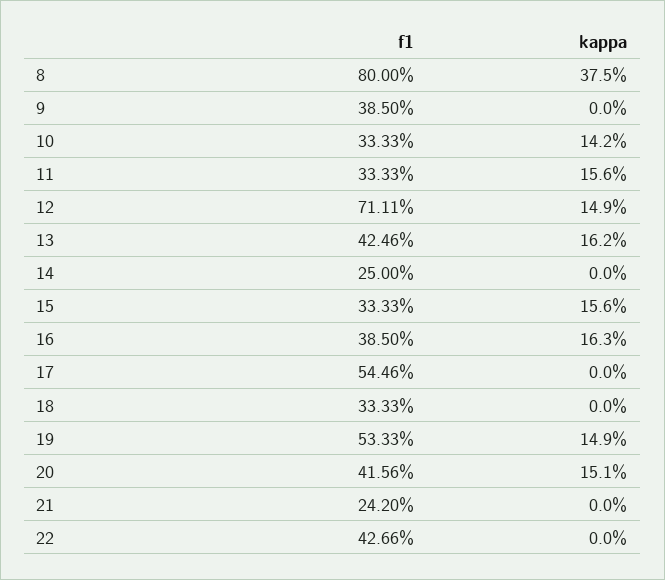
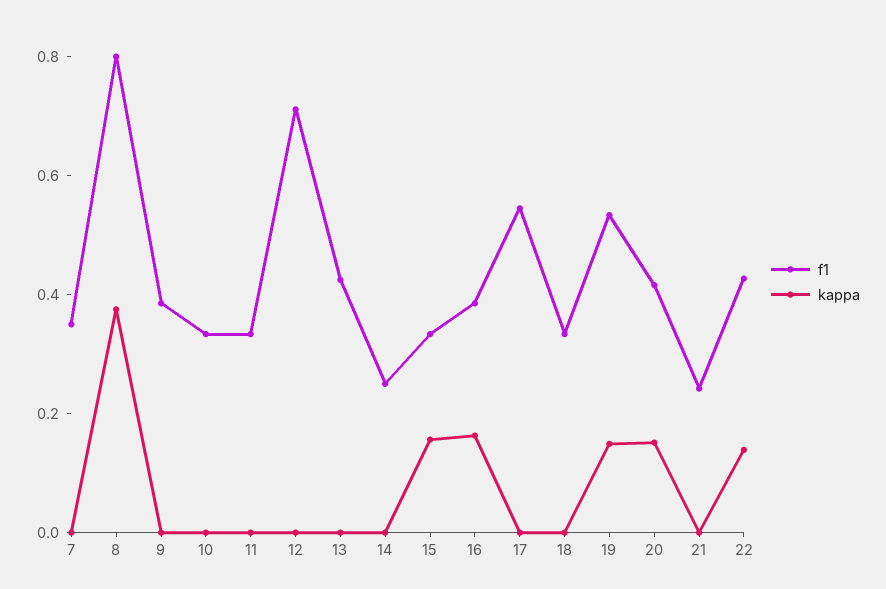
kappa, 10: 0.142 -> 0
kappa, 11: 0.156 -> 0
kappa, 12: 0.149 -> 0
kappa, 13: 0.162 -> 0
kappa, 22: 0 -> 0.15
f1, 7: none -> 0.35
kappa, 7: none -> 0

